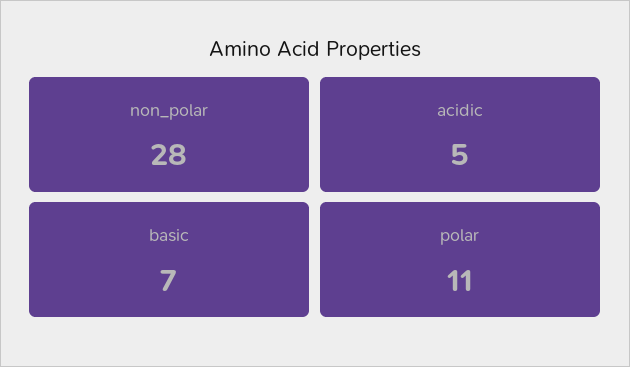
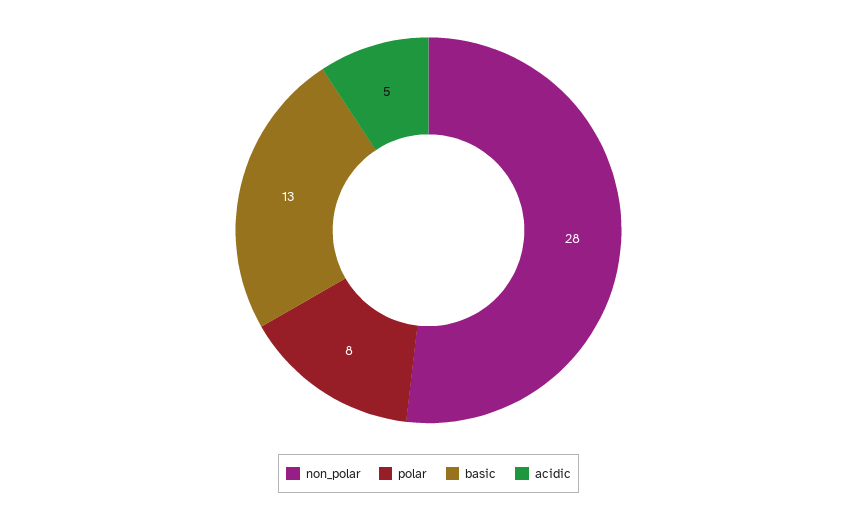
basic: 7 -> 13
polar: 11 -> 8

